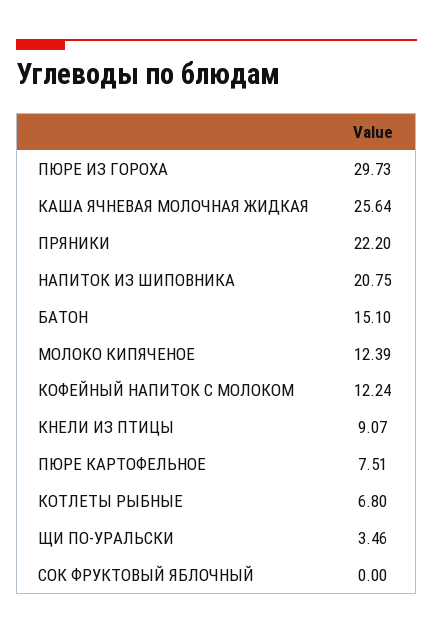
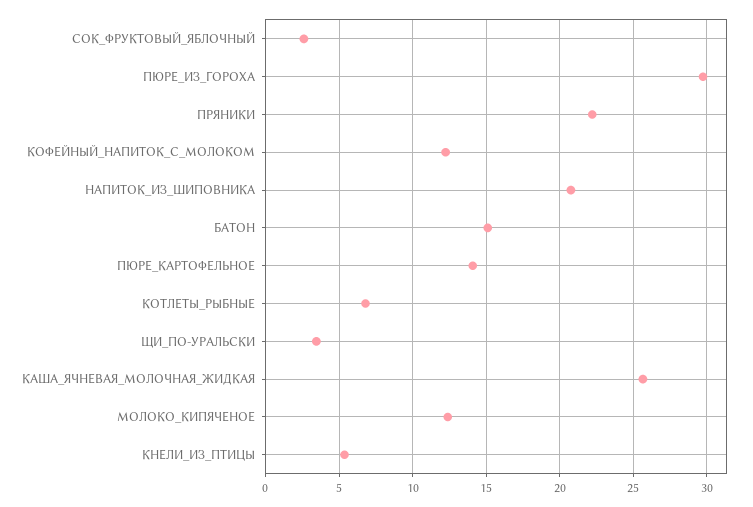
КНЕЛИ ИЗ ПТИЦЫ: 9.07 -> 5.5
ПЮРЕ КАРТОФЕЛЬНОЕ: 7.51 -> 14
СОК ФРУКТОВЫЙ ЯБЛОЧНЫЙ: 0 -> 2.5

